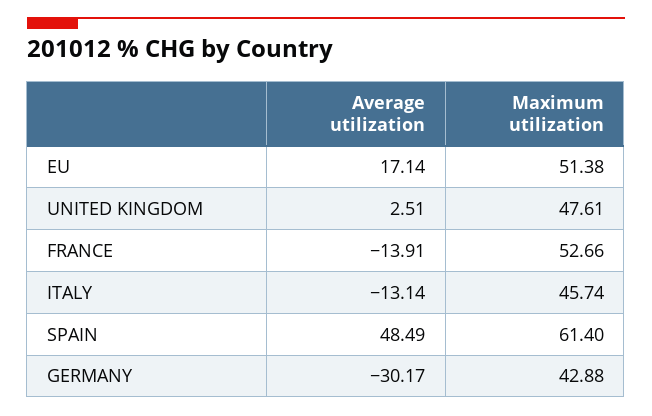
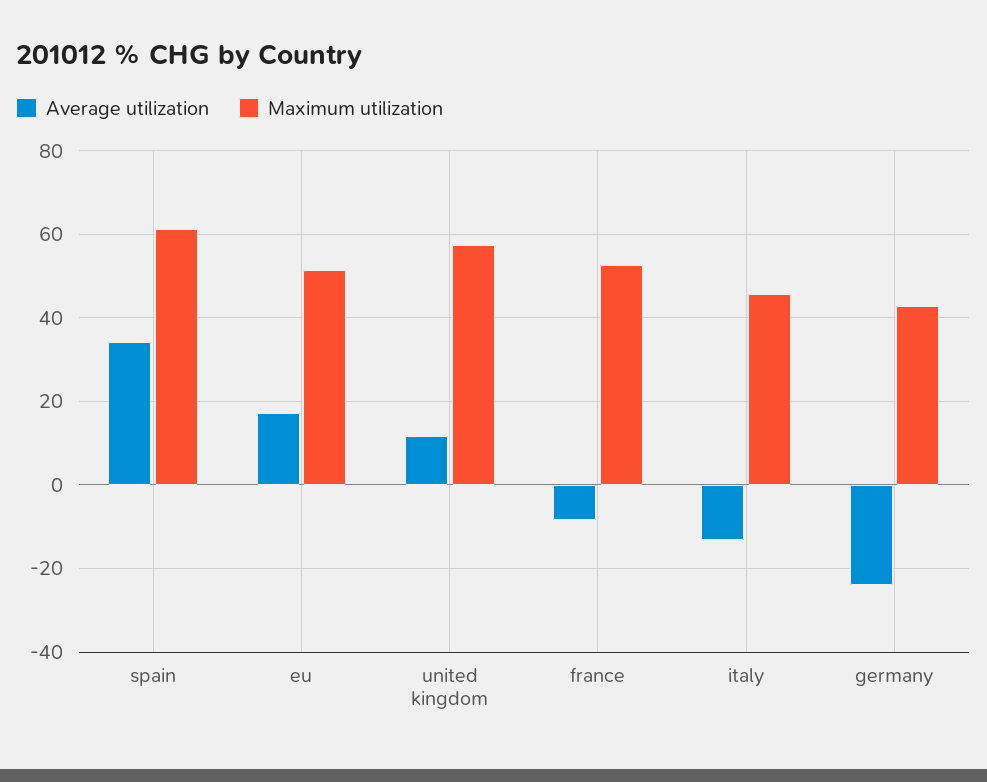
Average utilization, UNITED KINGDOM: 2.51 -> 12
Maximum utilization, UNITED KINGDOM: 47.61 -> 58
Average utilization, FRANCE: -13.91 -> -8
Average utilization, SPAIN: 48.49 -> 34
Average utilization, GERMANY: -30.17 -> -24

